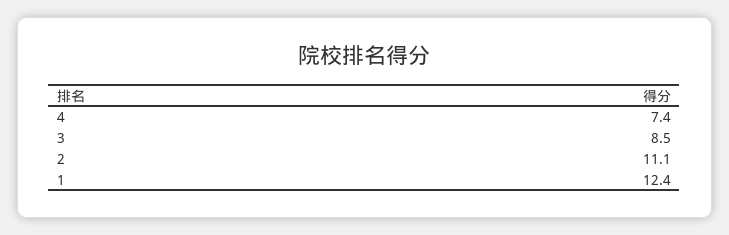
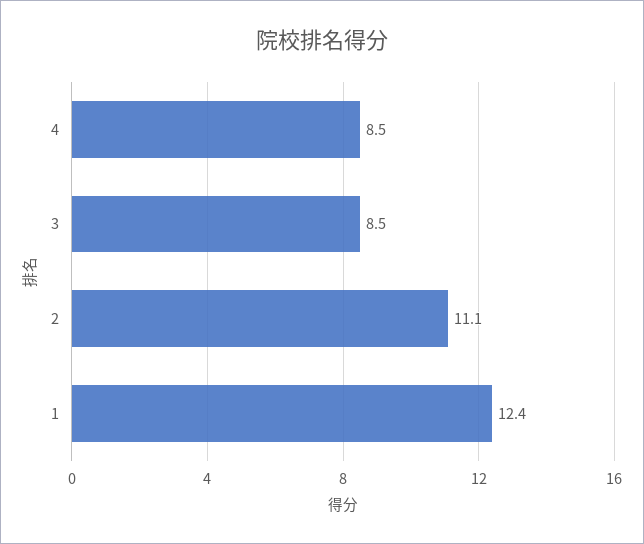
4: 7.4 -> 8.5

